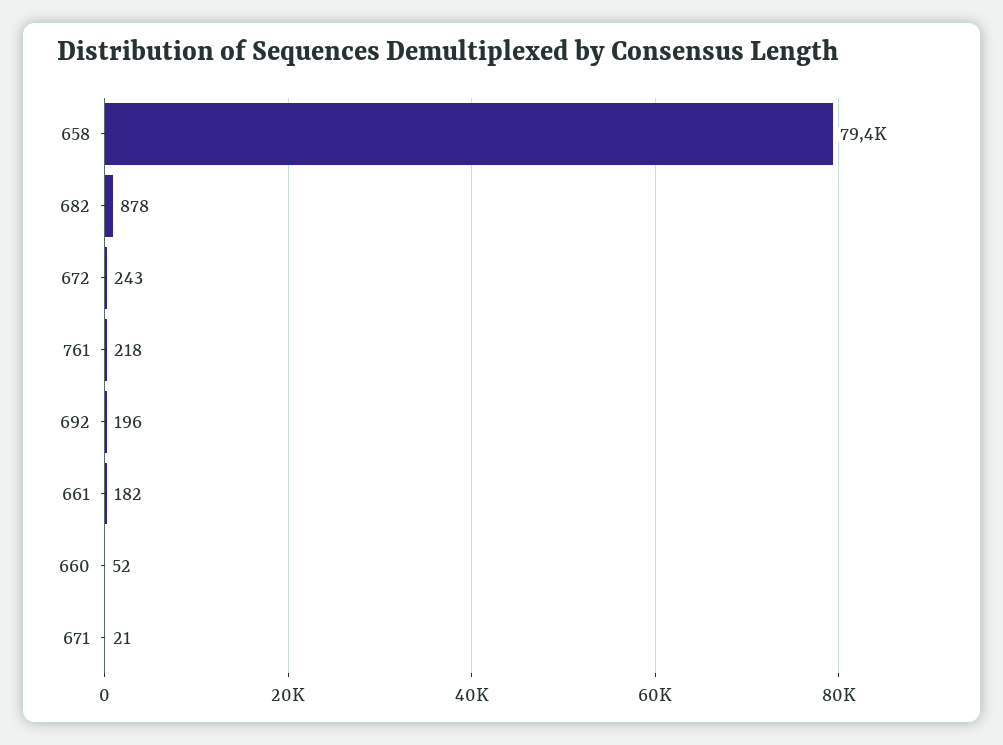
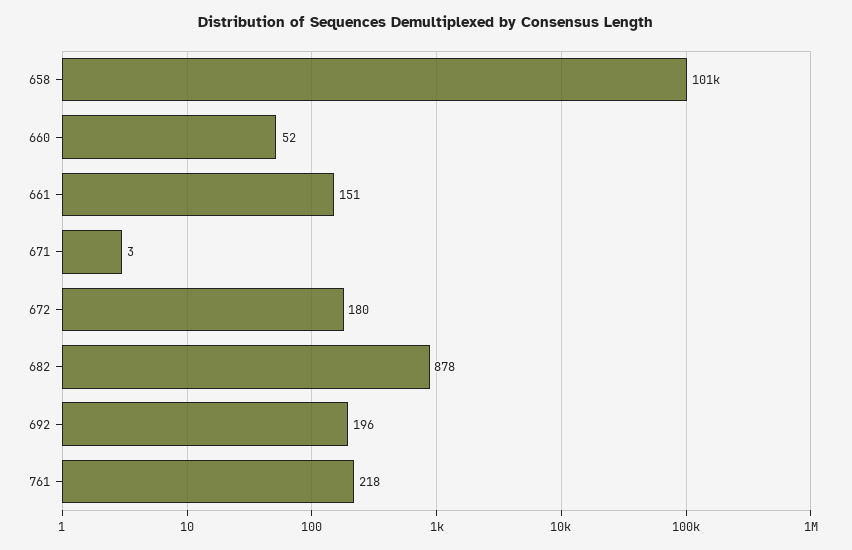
658: 79400 -> 101000
672: 243 -> 180
661: 182 -> 151
671: 21 -> 3

